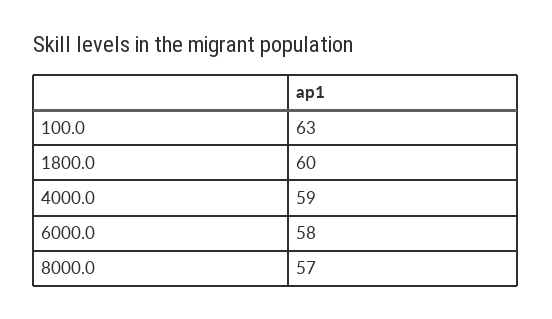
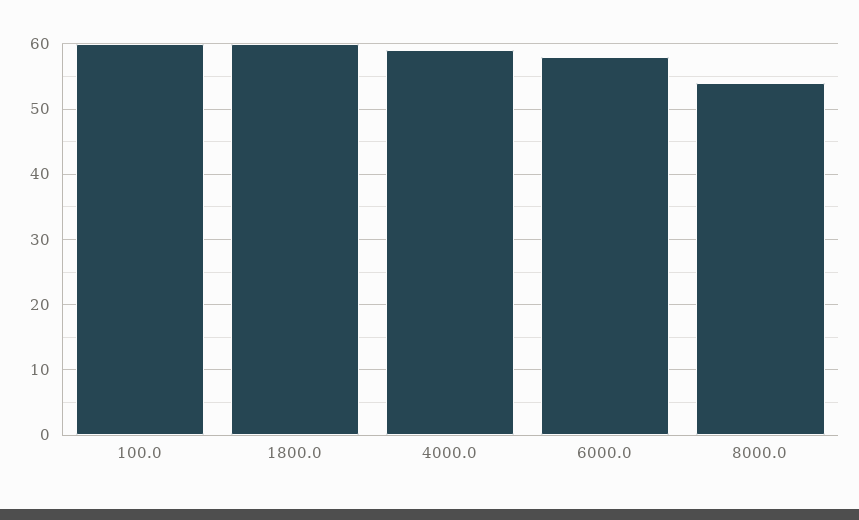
100.0: 63 -> 60
8000.0: 57 -> 54

